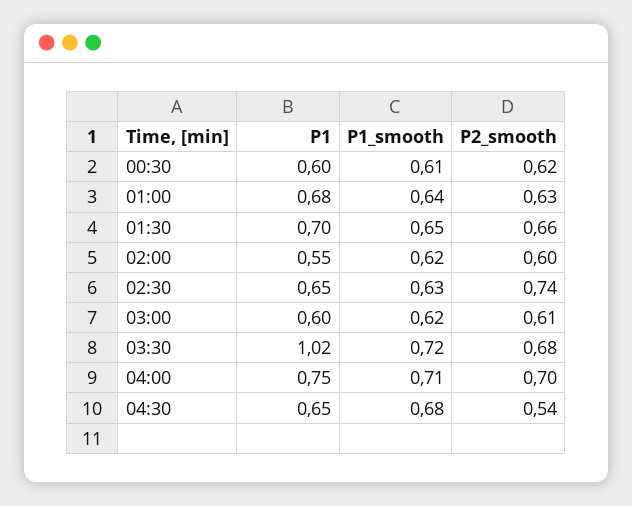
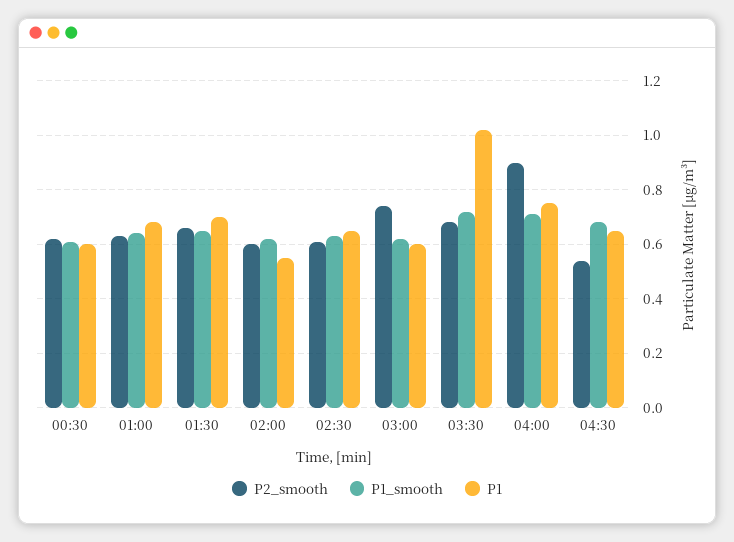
P2_smooth, 02:30: 0.74 -> 0.6
P2_smooth, 03:00: 0.61 -> 0.75
P2_smooth, 04:00: 0.7 -> 0.9

